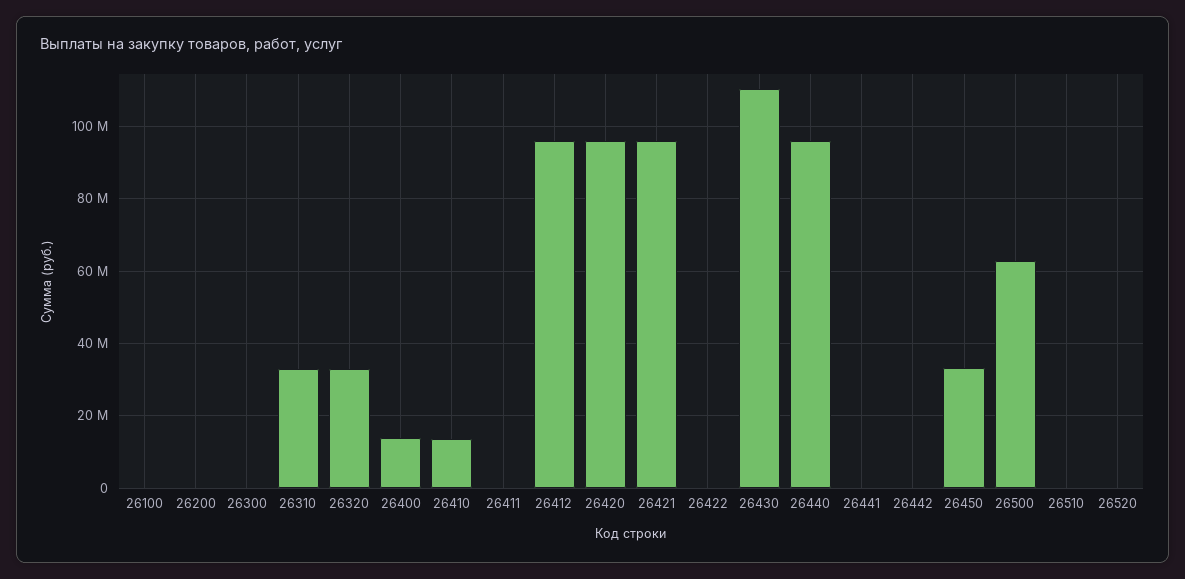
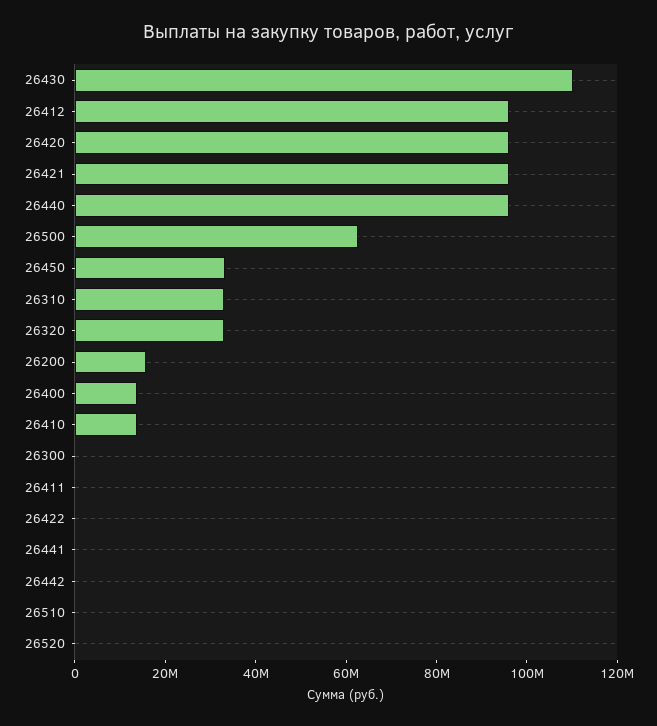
26100: 0 -> none
26200: 0 -> 15000000

